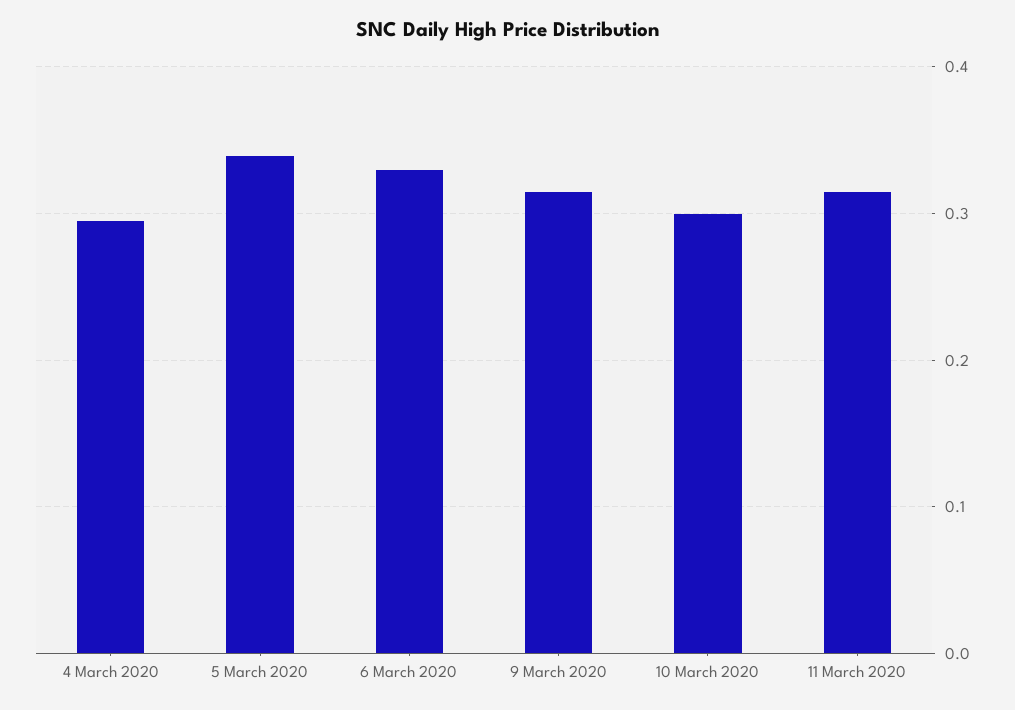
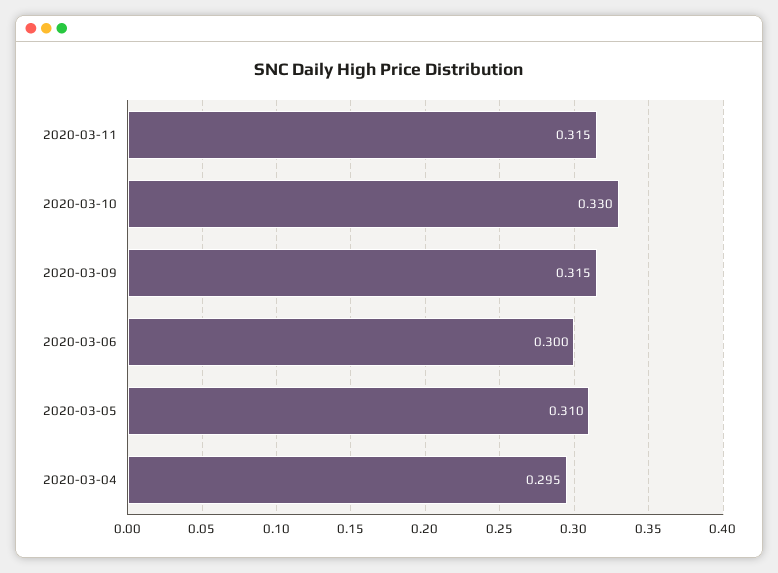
5 March 2020: 0.34 -> 0.31
6 March 2020: 0.33 -> 0.3
10 March 2020: 0.3 -> 0.33

